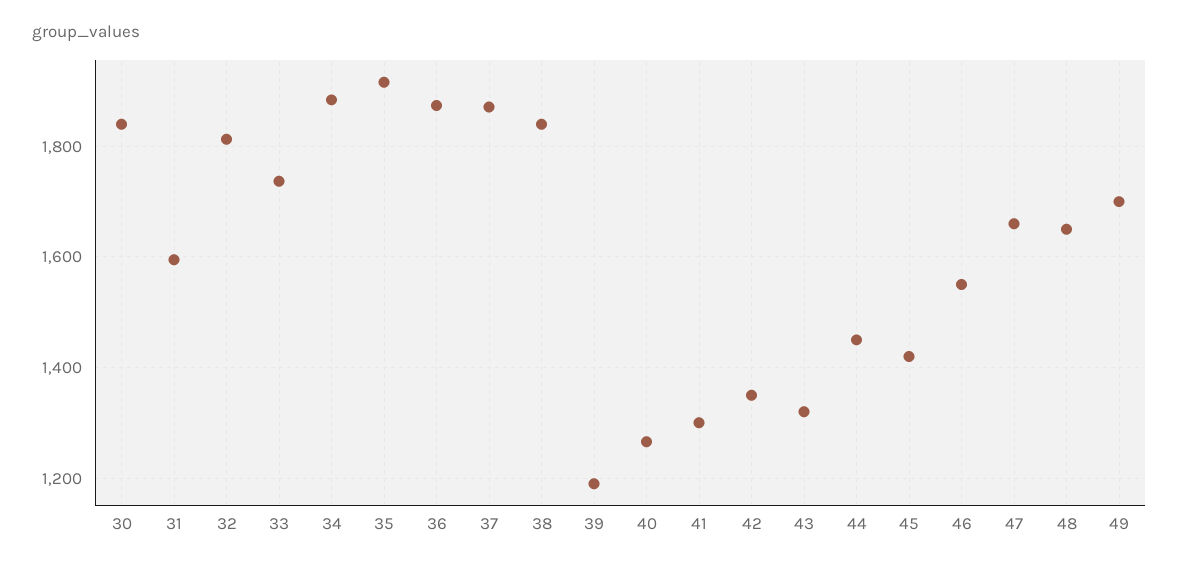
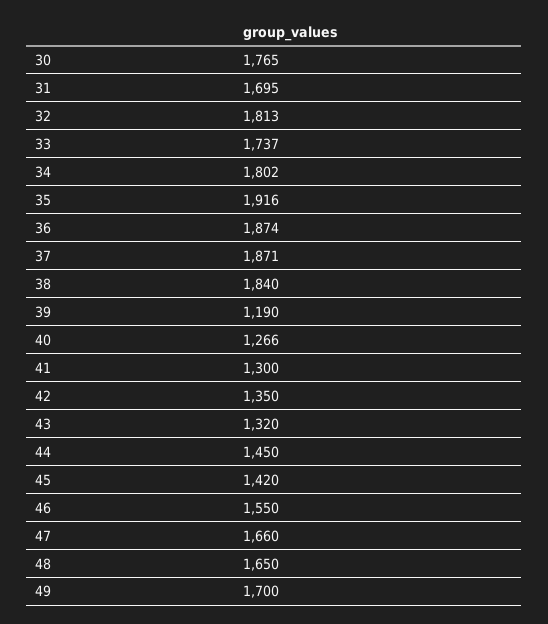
30: 1840 -> 1765
31: 1600 -> 1695
34: 1880 -> 1802

